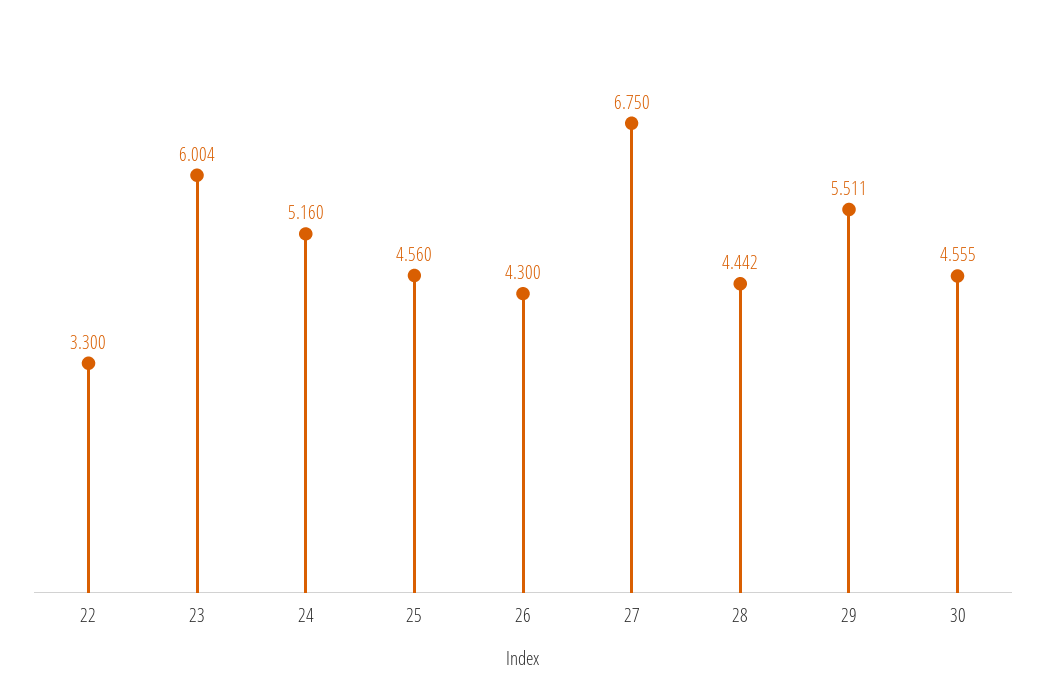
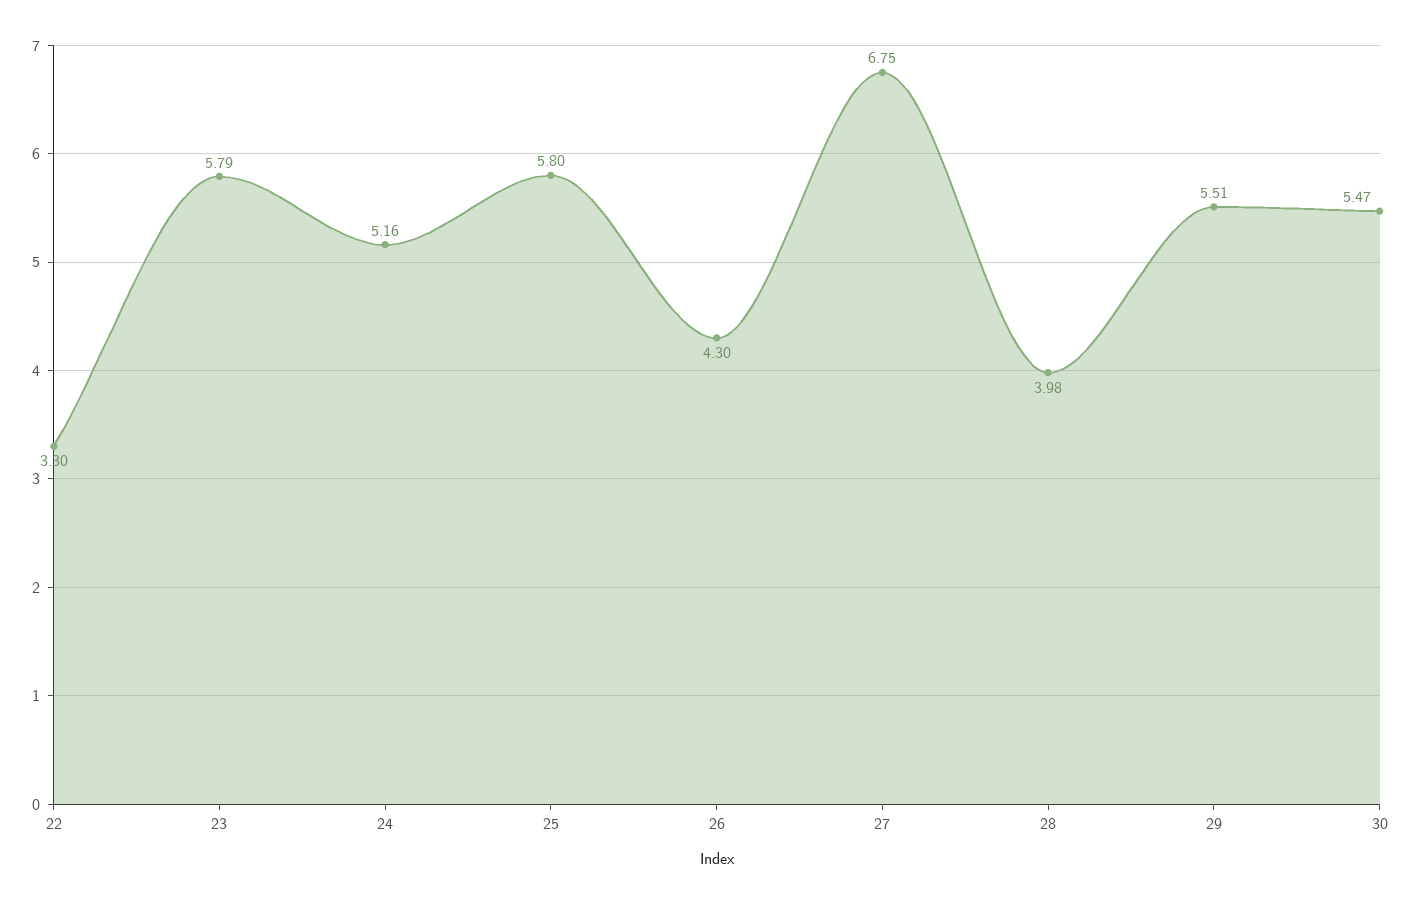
23: 6.004 -> 5.79
25: 4.56 -> 5.8
28: 4.442 -> 3.98
30: 4.555 -> 5.47

